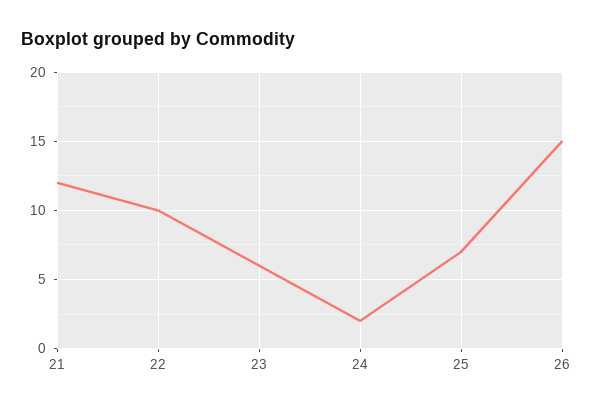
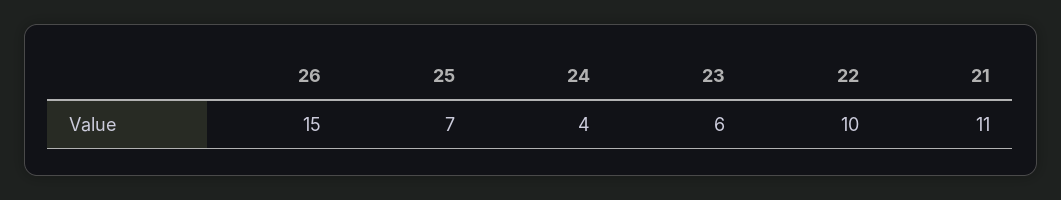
21: 12 -> 11
24: 2 -> 4

